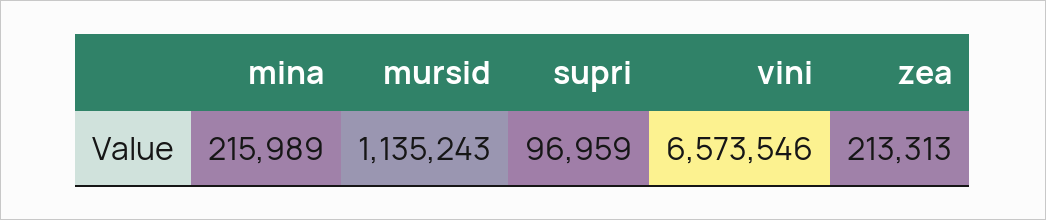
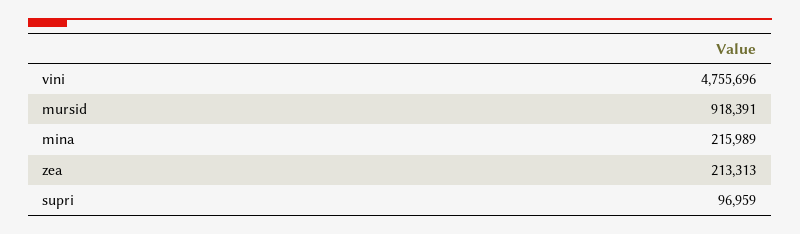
mursid: 1135243 -> 918391
vini: 6573546 -> 4755696

